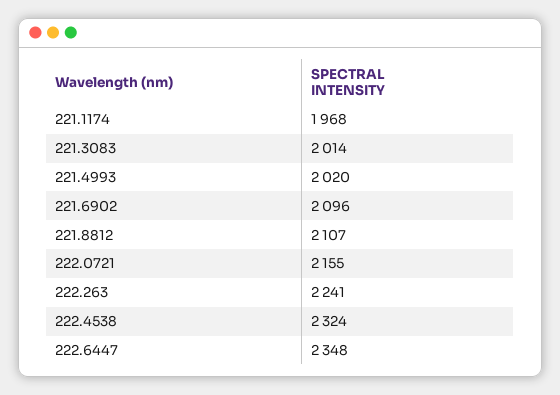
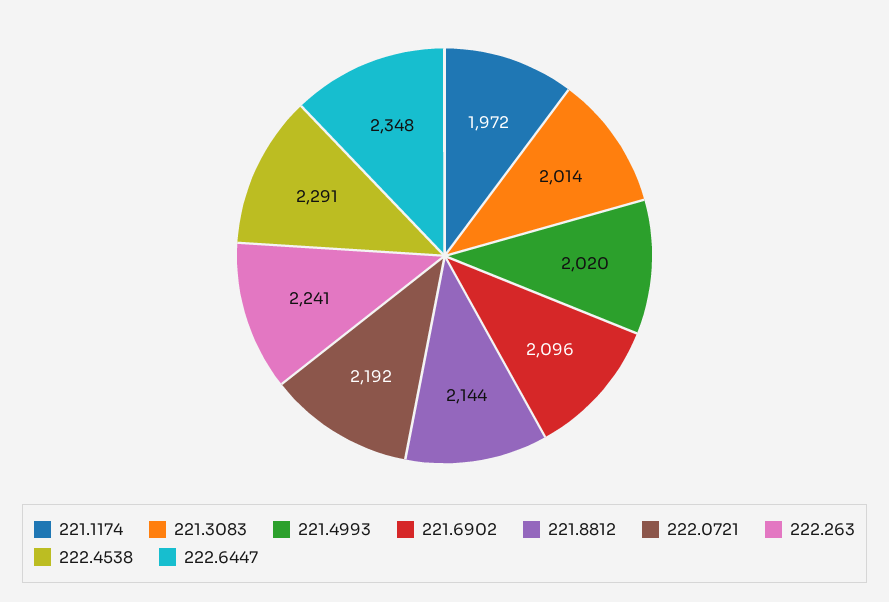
221.1174: 1968 -> 1972
221.8812: 2107 -> 2144
222.0721: 2155 -> 2192
222.4538: 2324 -> 2291

